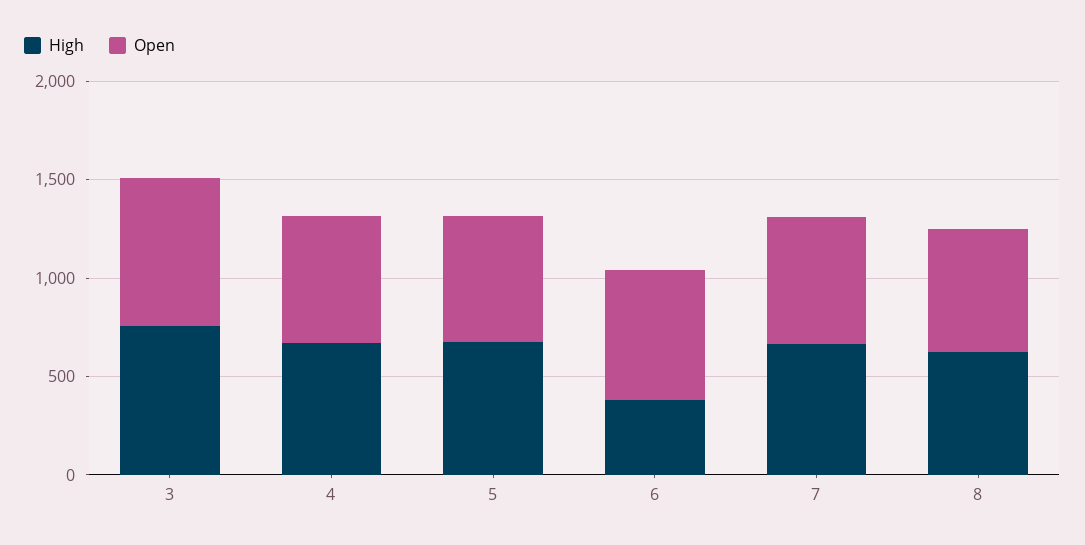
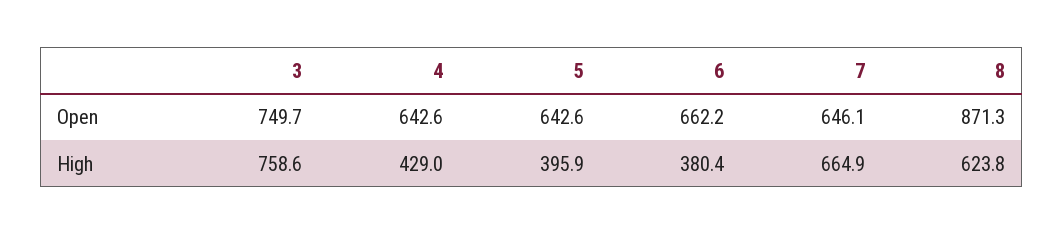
High, 4: 700 -> 429
High, 5: 700 -> 395.9
Open, 8: 600 -> 871.3

